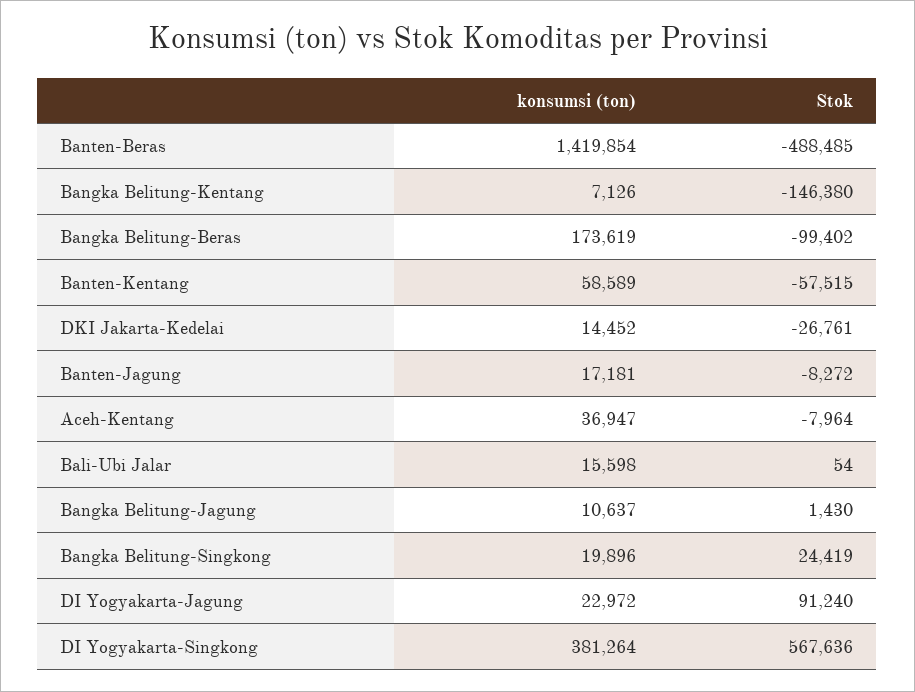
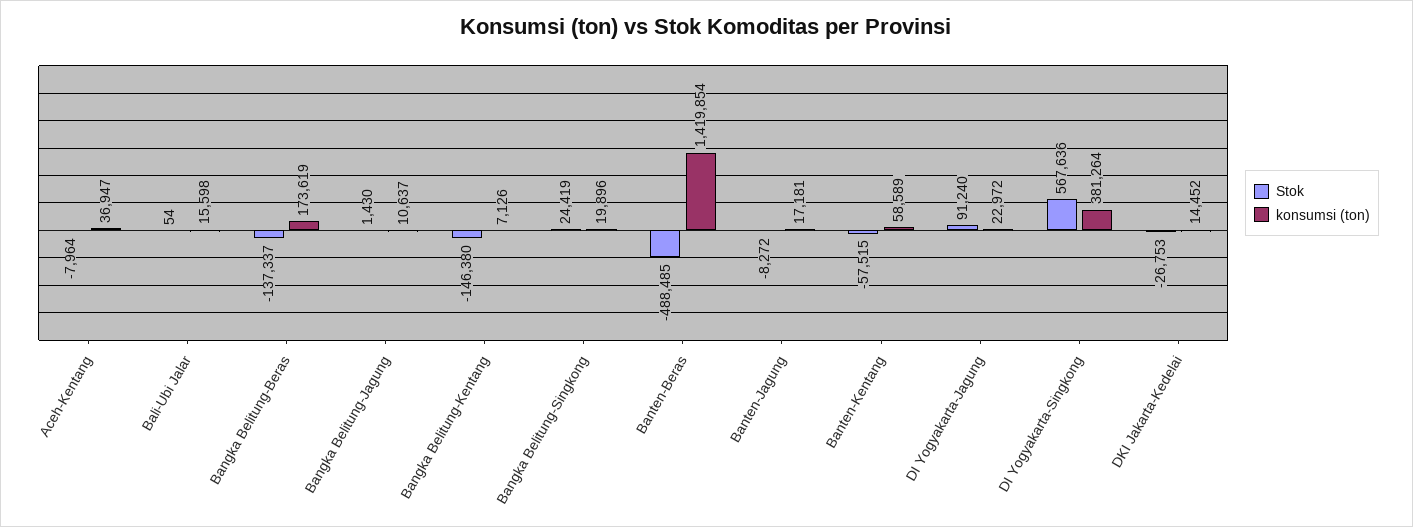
Stok, Bangka Belitung-Beras: -99402 -> -137337
Stok, DKI Jakarta-Kedelai: -26761 -> -26753

